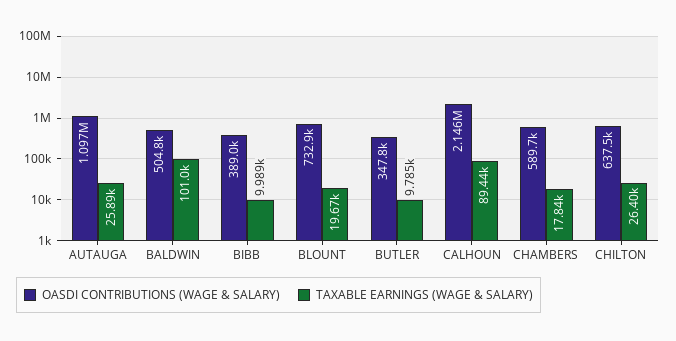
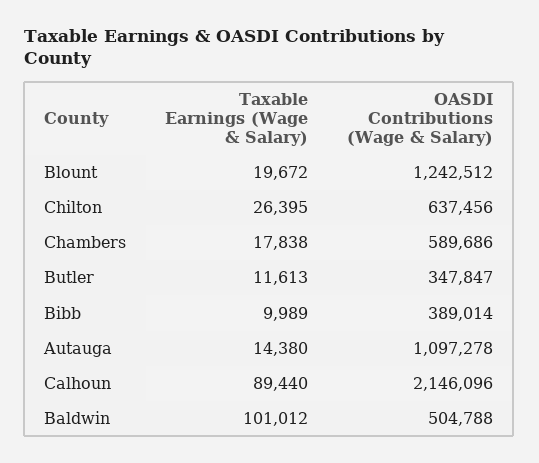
TAXABLE EARNINGS (WAGE & SALARY), AUTAUGA: 25890 -> 14380
OASDI CONTRIBUTIONS (WAGE & SALARY), BLOUNT: 732900 -> 1242512
TAXABLE EARNINGS (WAGE & SALARY), BUTLER: 9785 -> 11613

